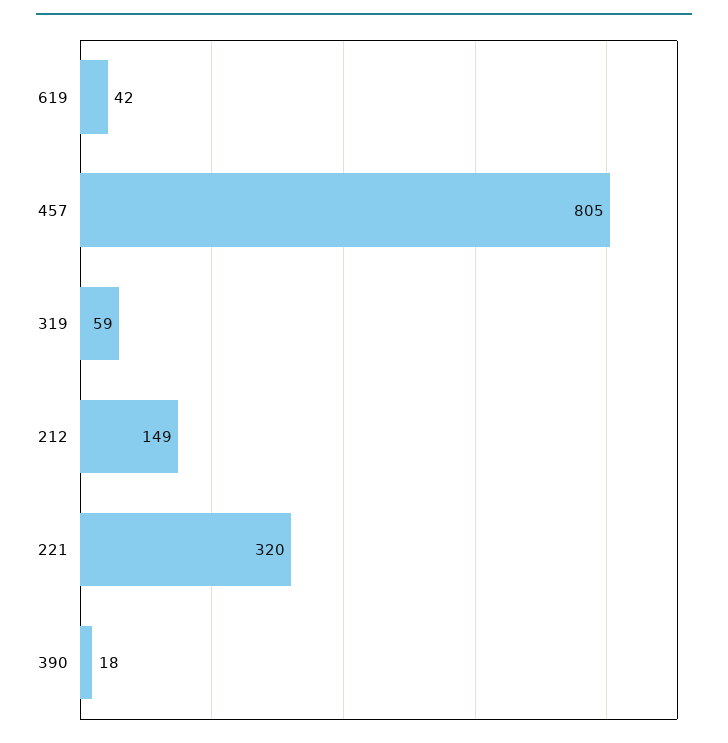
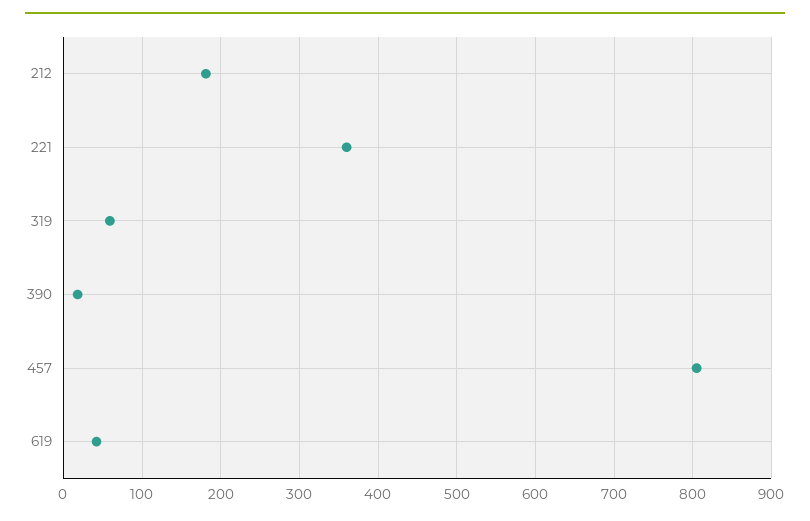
212: 149 -> 180
221: 320 -> 360

